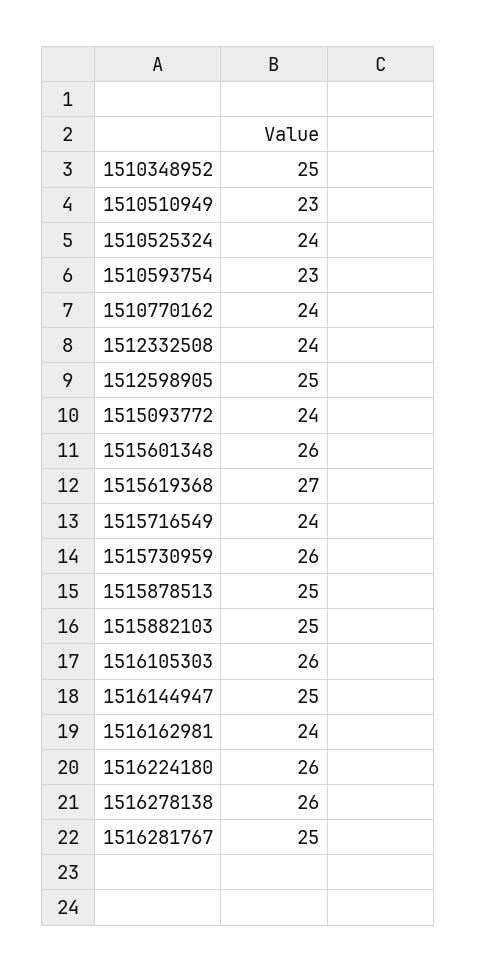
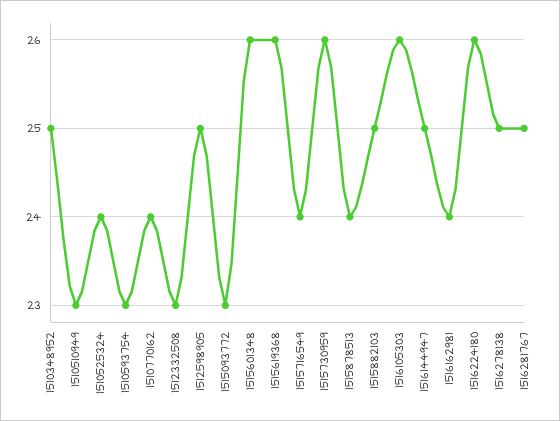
1512332508: 24 -> 23
1515093772: 24 -> 23
1515619368: 27 -> 26
1515878513: 25 -> 24
1516278138: 26 -> 25

